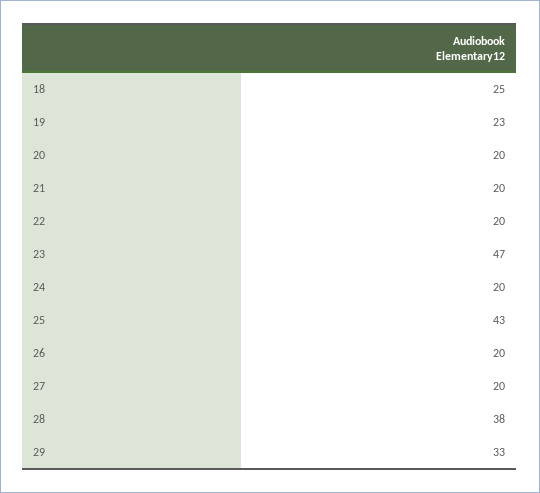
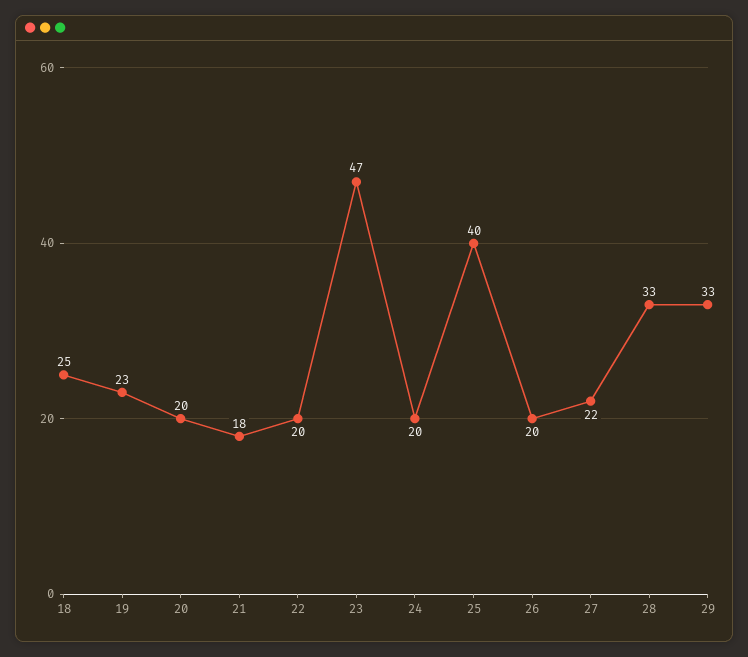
21: 20 -> 18
25: 43 -> 40
27: 20 -> 22
28: 38 -> 33

